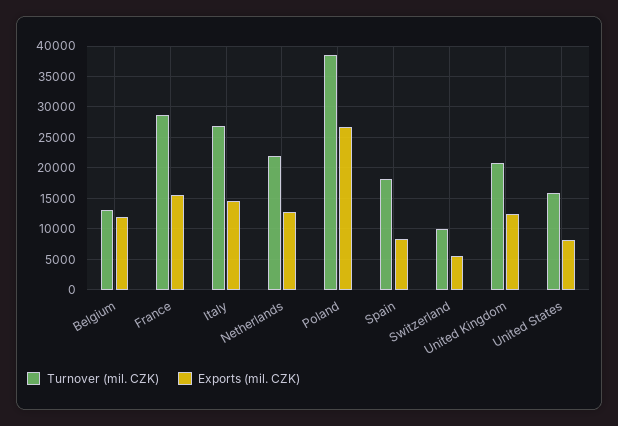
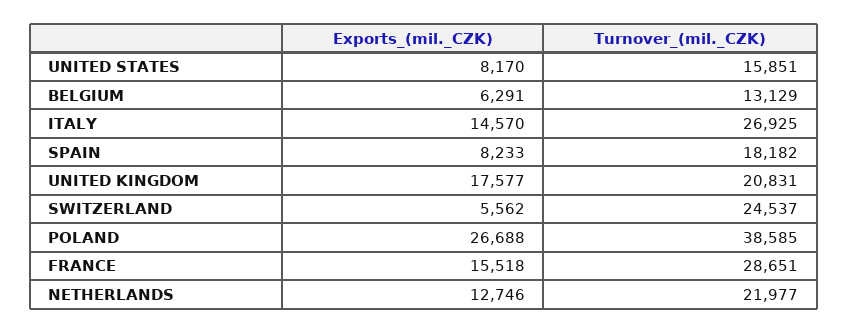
Exports (mil. CZK), Belgium: 12000 -> 6291
Turnover (mil. CZK), Switzerland: 10000 -> 24537
Exports (mil. CZK), United Kingdom: 12000 -> 17577

